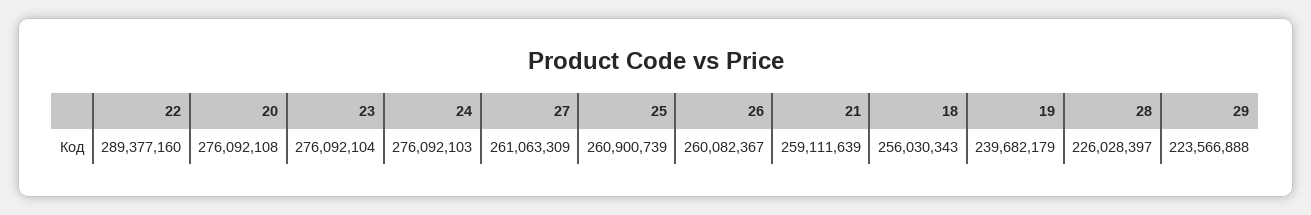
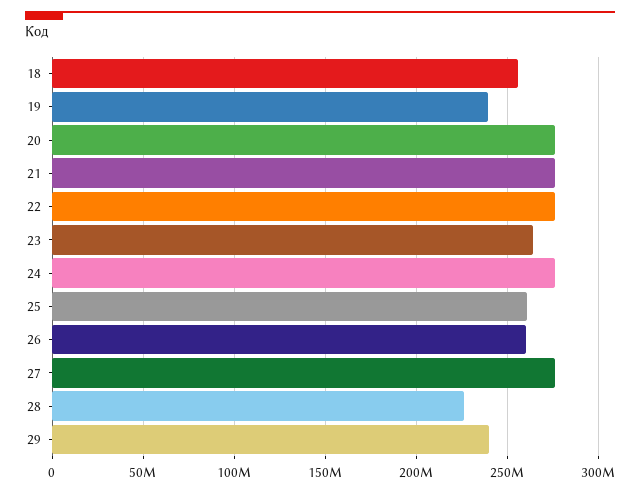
22: 289377160 -> 275000000
23: 276092104 -> 265000000
27: 261063309 -> 275000000
21: 259111639 -> 275000000
29: 223566888 -> 240000000

